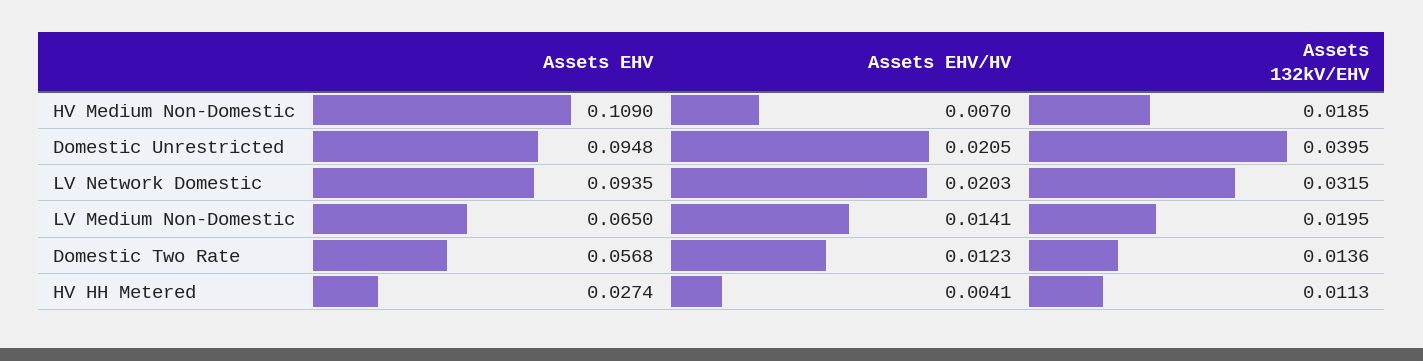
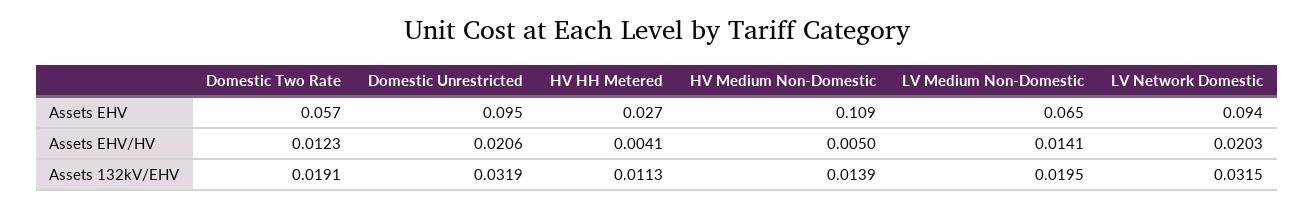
Assets EHV/HV, HV Medium Non-Domestic: 0.007 -> 0.005
Assets 132kV/EHV, HV Medium Non-Domestic: 0.0185 -> 0.0139
Assets EHV/HV, Domestic Unrestricted: 0.0205 -> 0.0206
Assets 132kV/EHV, Domestic Unrestricted: 0.0395 -> 0.0319
Assets 132kV/EHV, Domestic Two Rate: 0.0136 -> 0.0191

